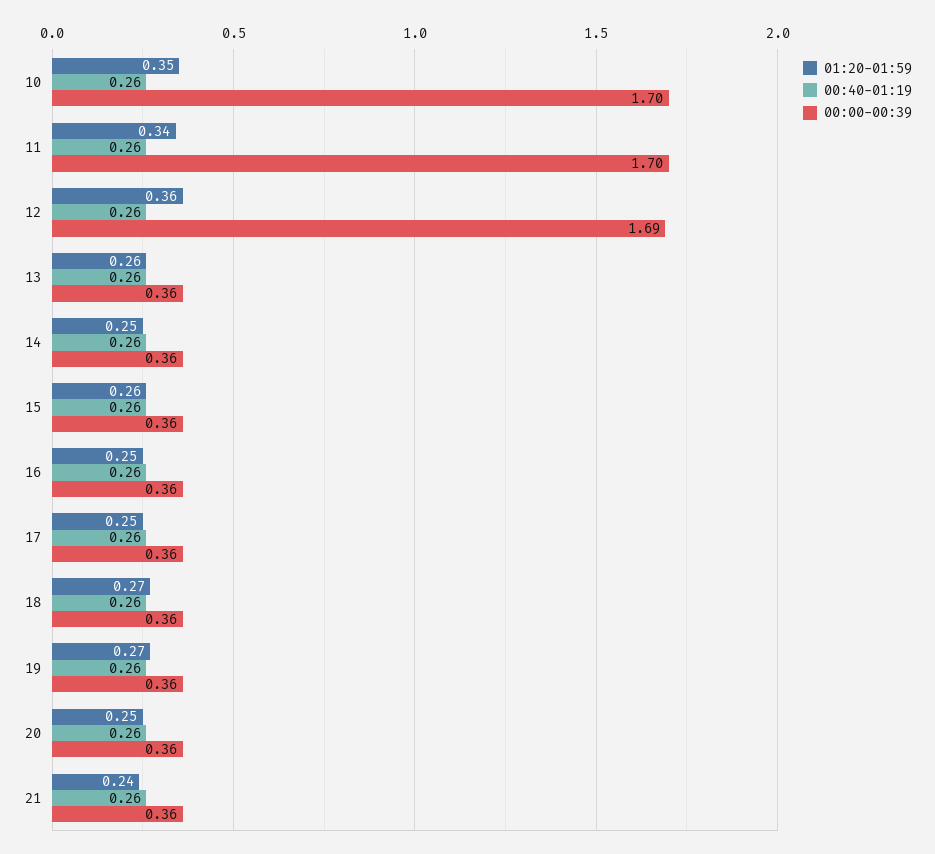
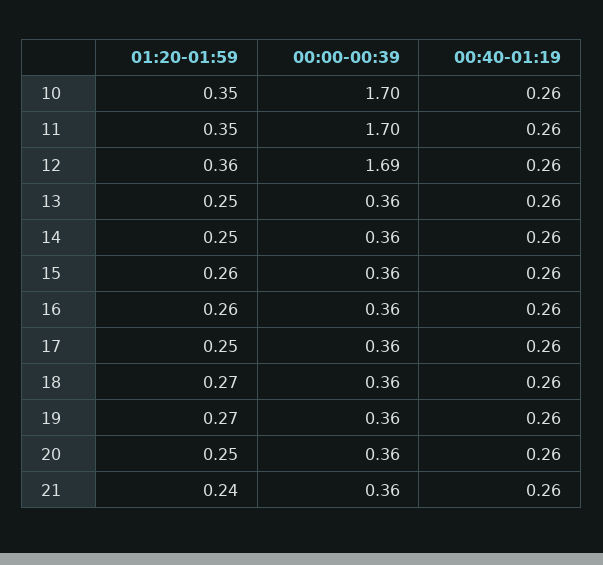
01:20-01:59, 11: 0.34 -> 0.35
01:20-01:59, 13: 0.26 -> 0.25
01:20-01:59, 16: 0.25 -> 0.26

